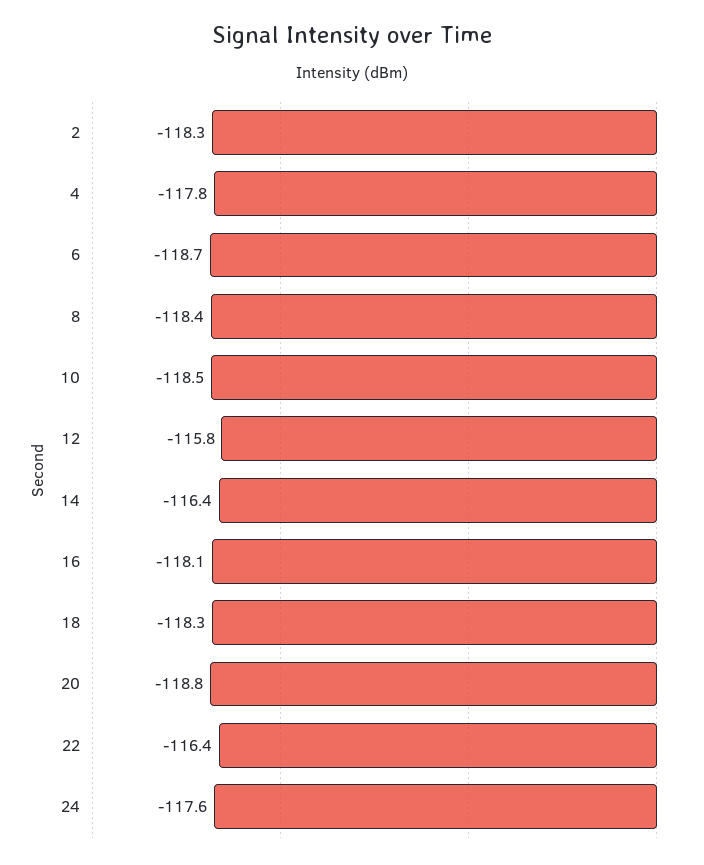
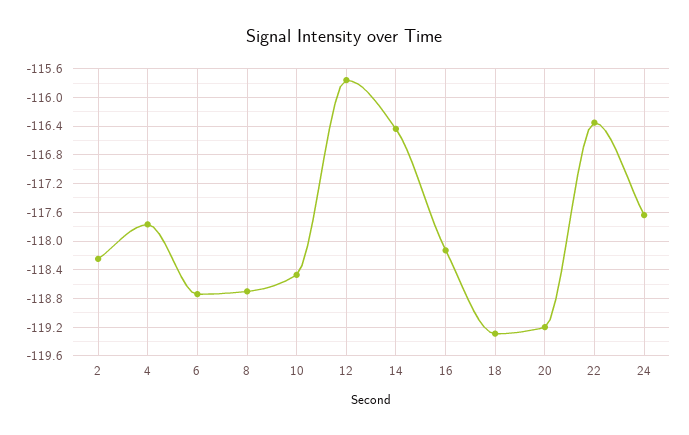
8: -118.4 -> -118.7
18: -118.3 -> -119.3
20: -118.8 -> -119.2

